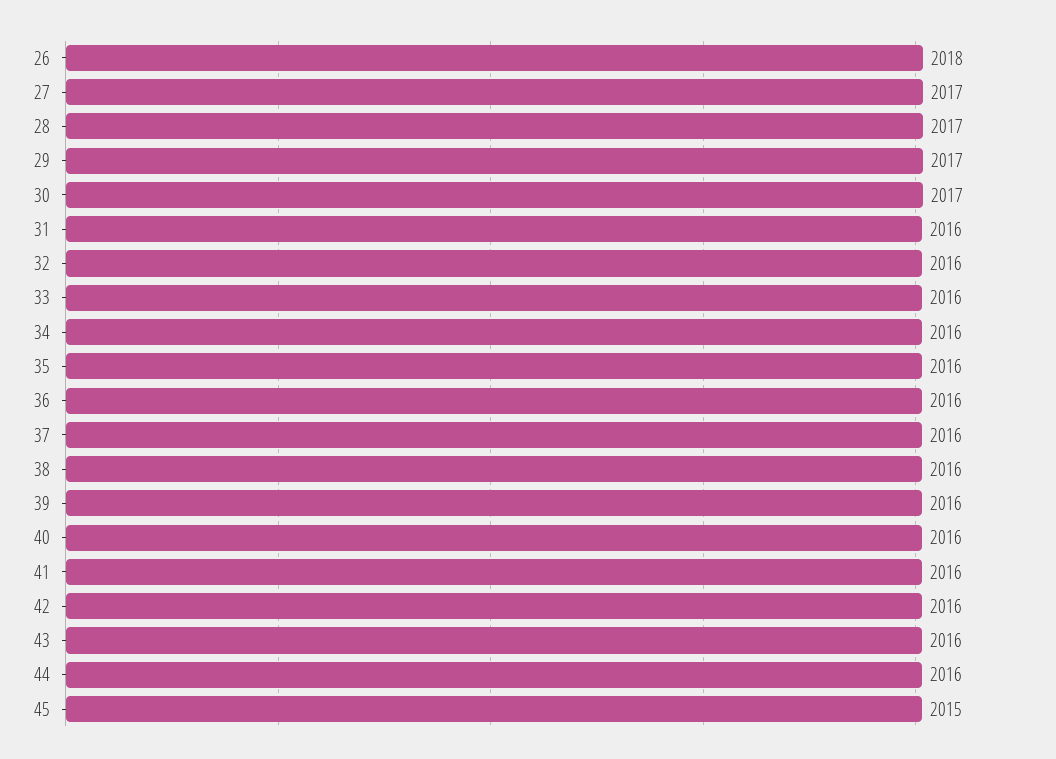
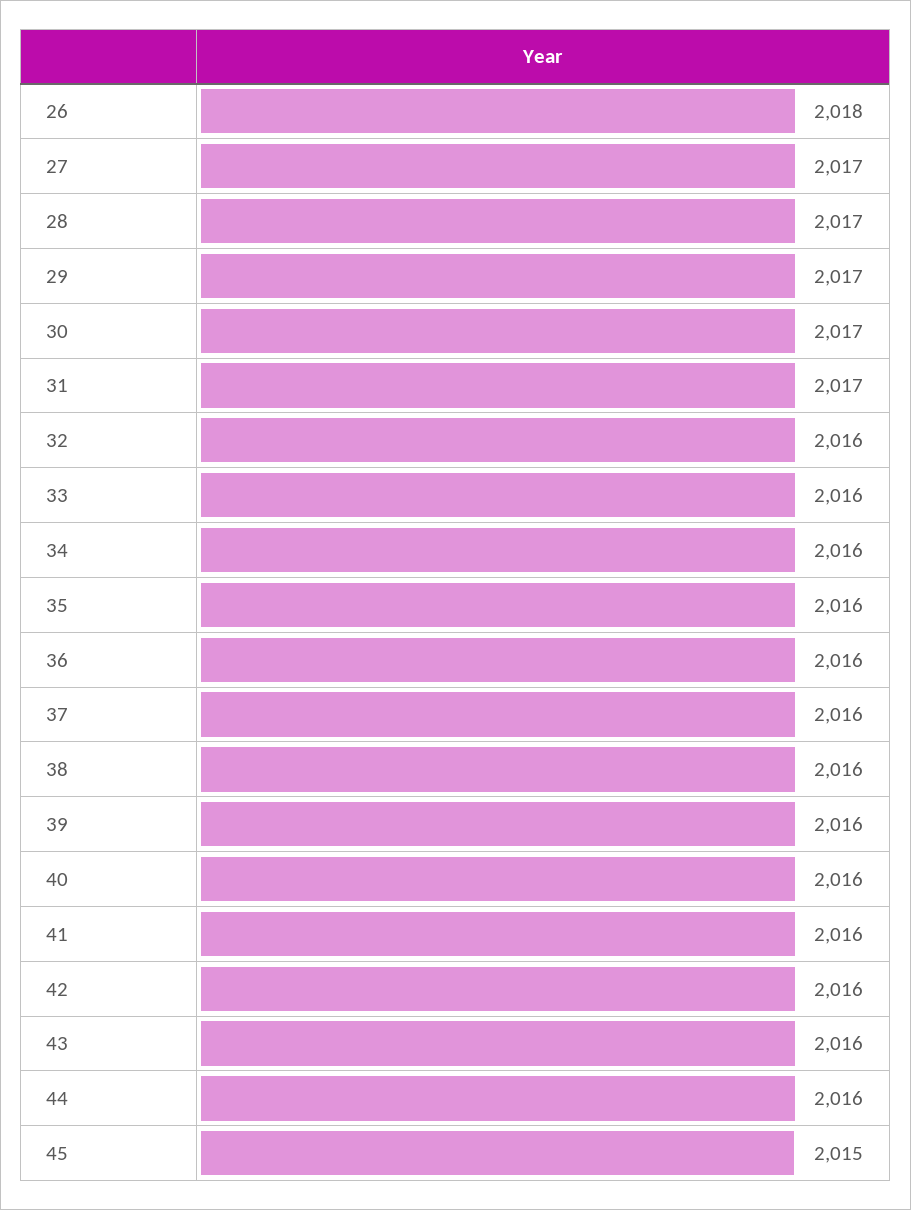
31: 2016 -> 2017

